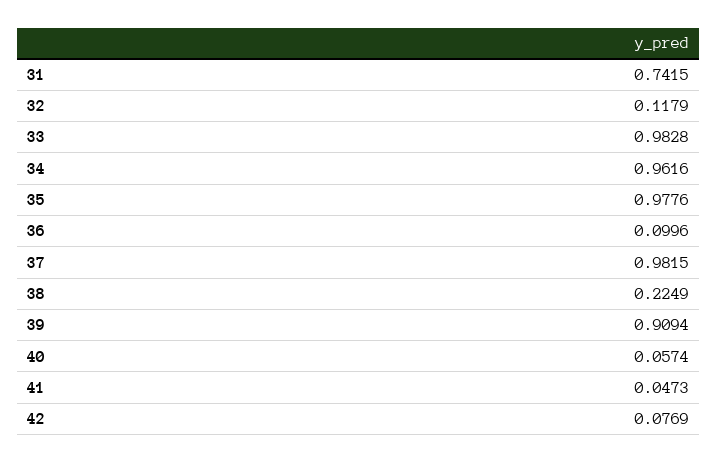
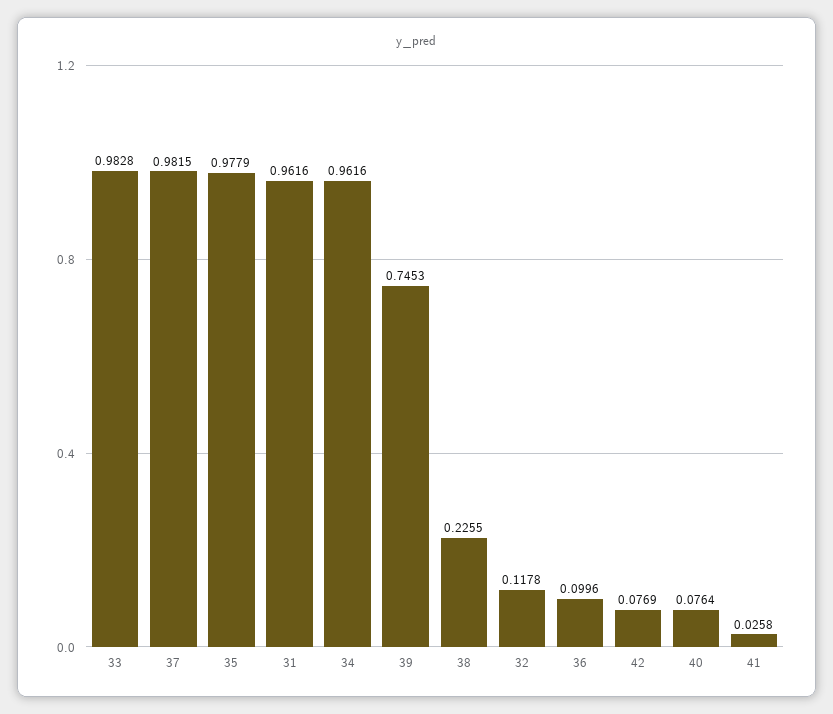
31: 0.7415 -> 0.9616
32: 0.1179 -> 0.1178
35: 0.9776 -> 0.9779
38: 0.2249 -> 0.2255
39: 0.9094 -> 0.7453
40: 0.0574 -> 0.0764
41: 0.0473 -> 0.0258

